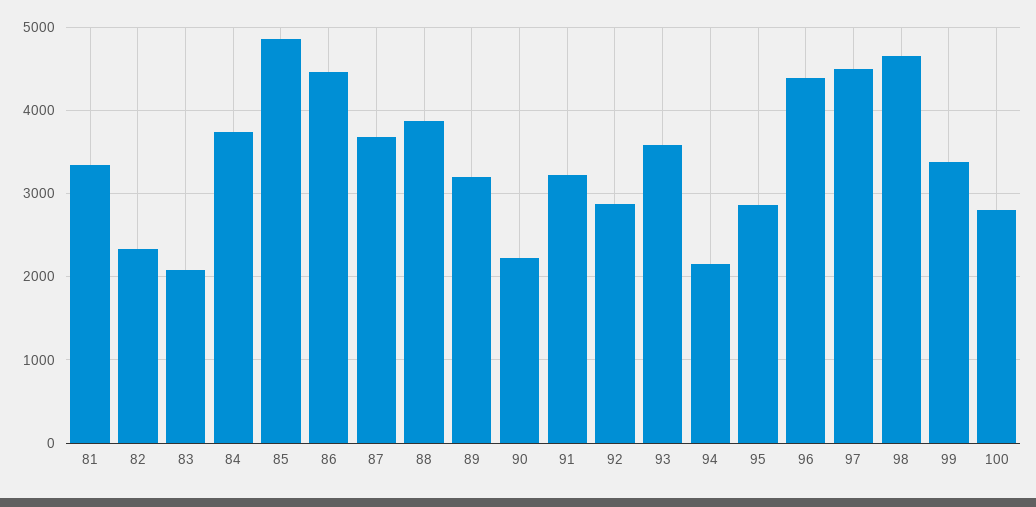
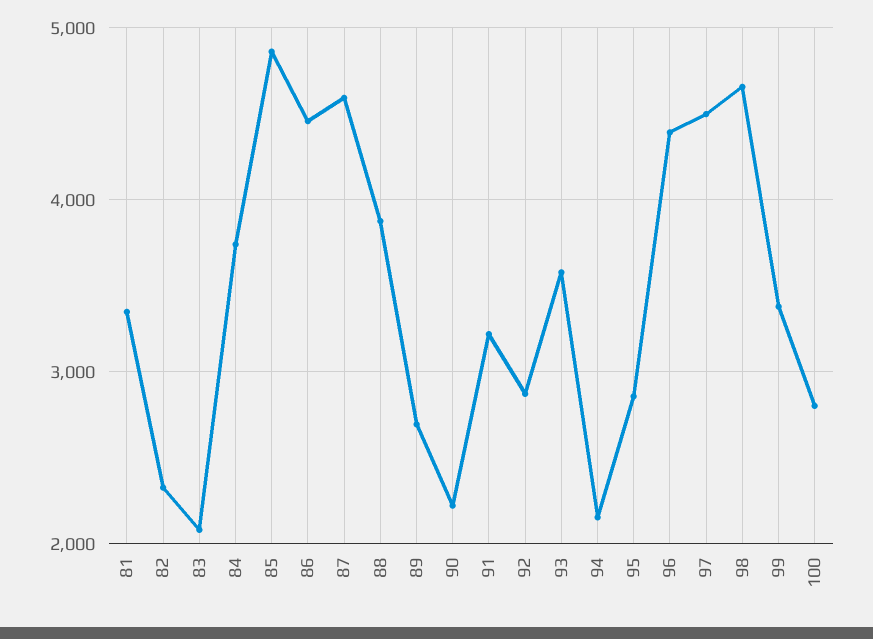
87: 3700 -> 4600
89: 3200 -> 2700

